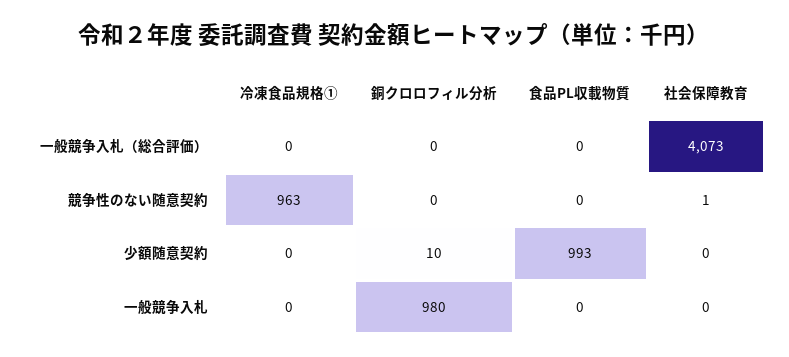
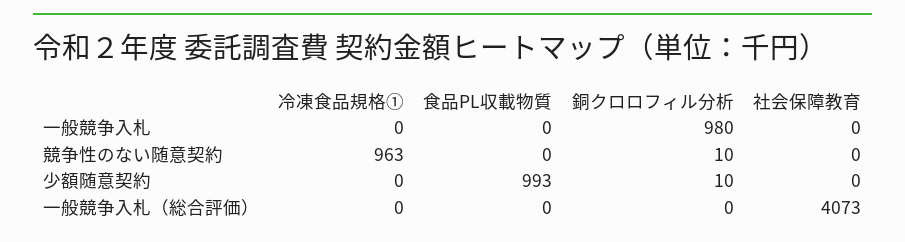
銅クロロフィル分析, 競争性のない随意契約: 0 -> 10
社会保障教育, 競争性のない随意契約: 1 -> 0

